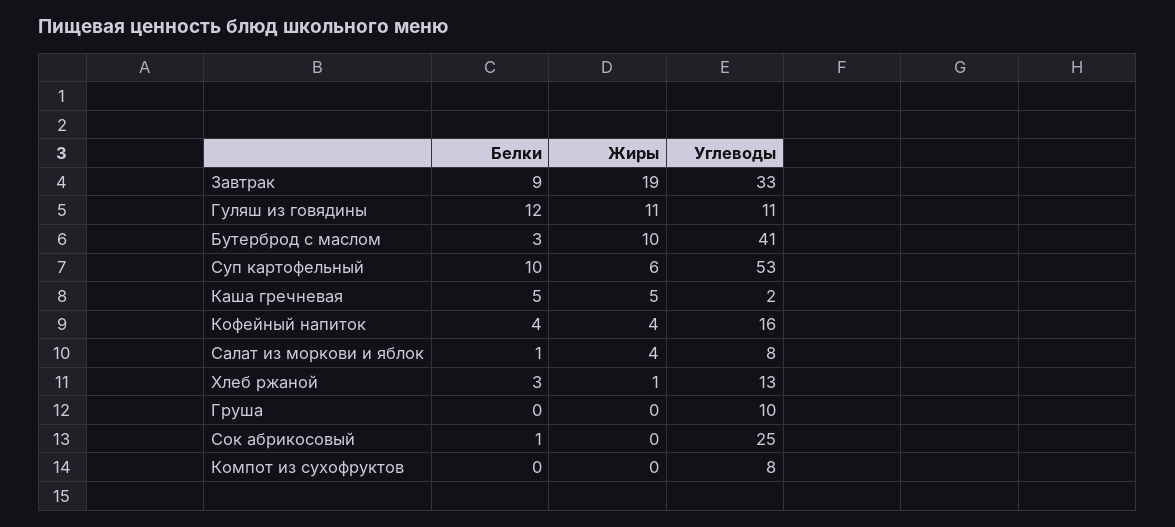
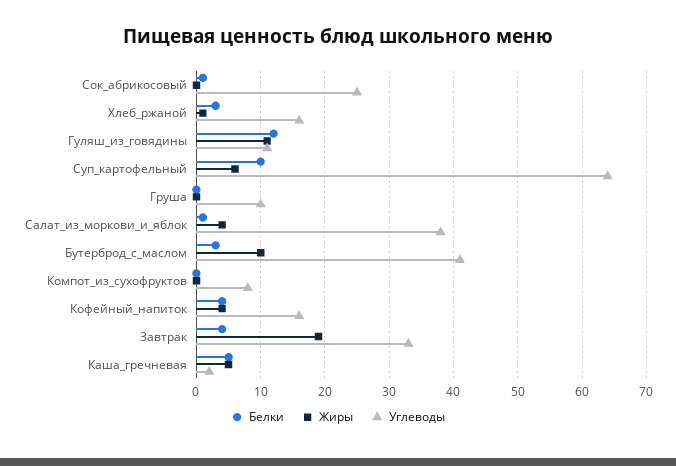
Белки, Завтрак: 9 -> 4
Углеводы, Суп картофельный: 53 -> 64
Углеводы, Салат из моркови и яблок: 8 -> 38
Углеводы, Хлеб ржаной: 13 -> 16

